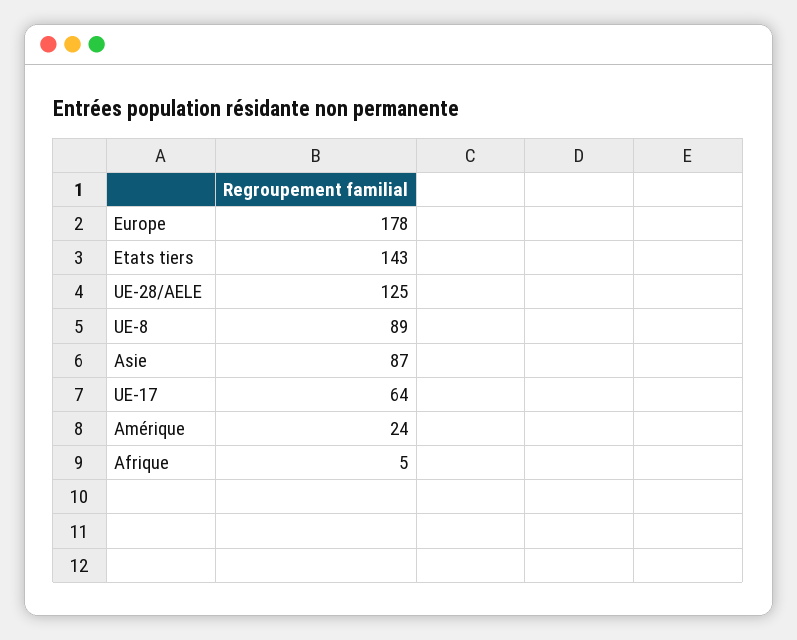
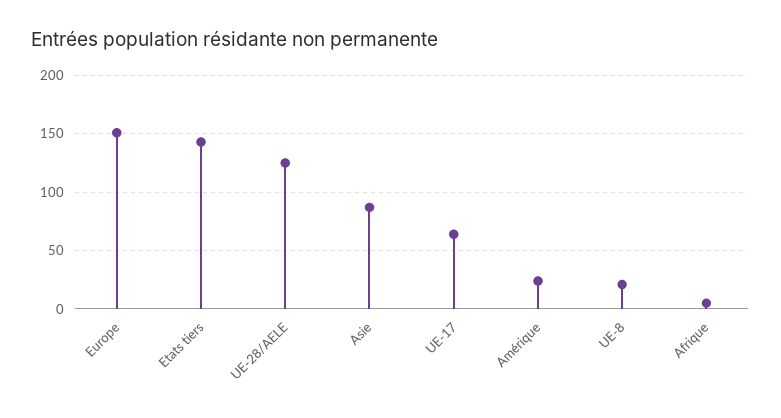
Europe: 178 -> 150
UE-8: 89 -> 20

